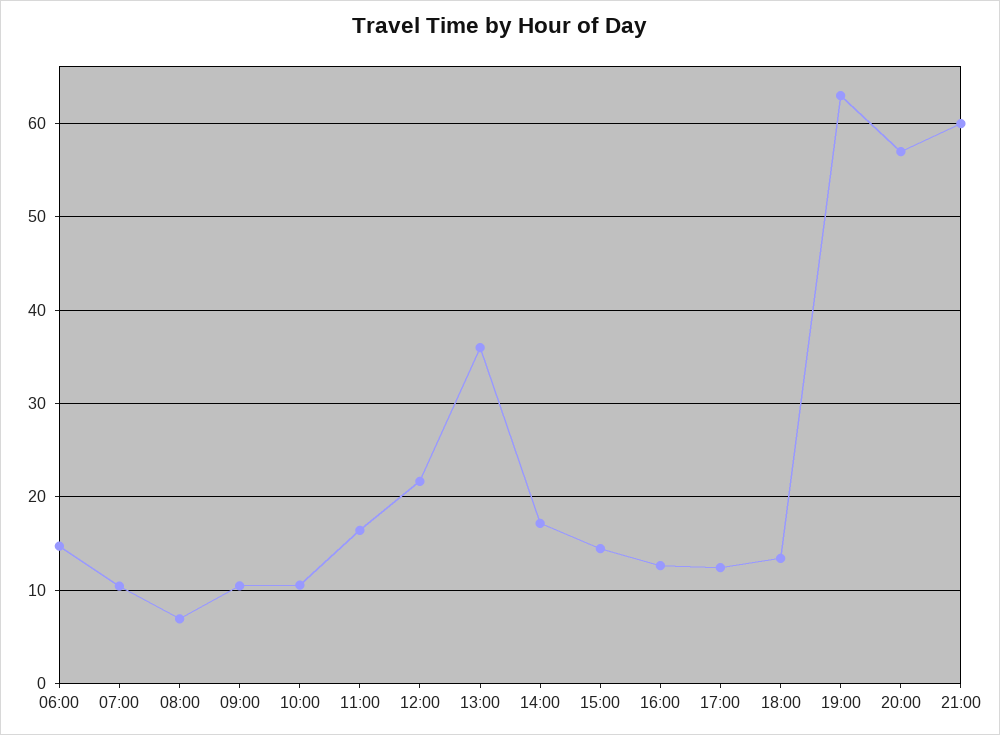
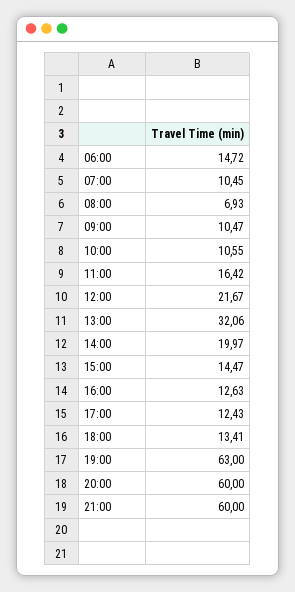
13:00: 36 -> 32.06
14:00: 17 -> 19.97
20:00: 57 -> 60

